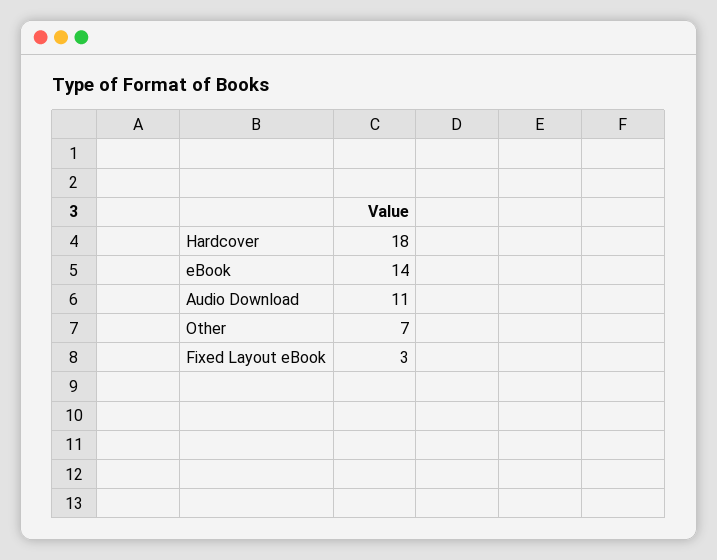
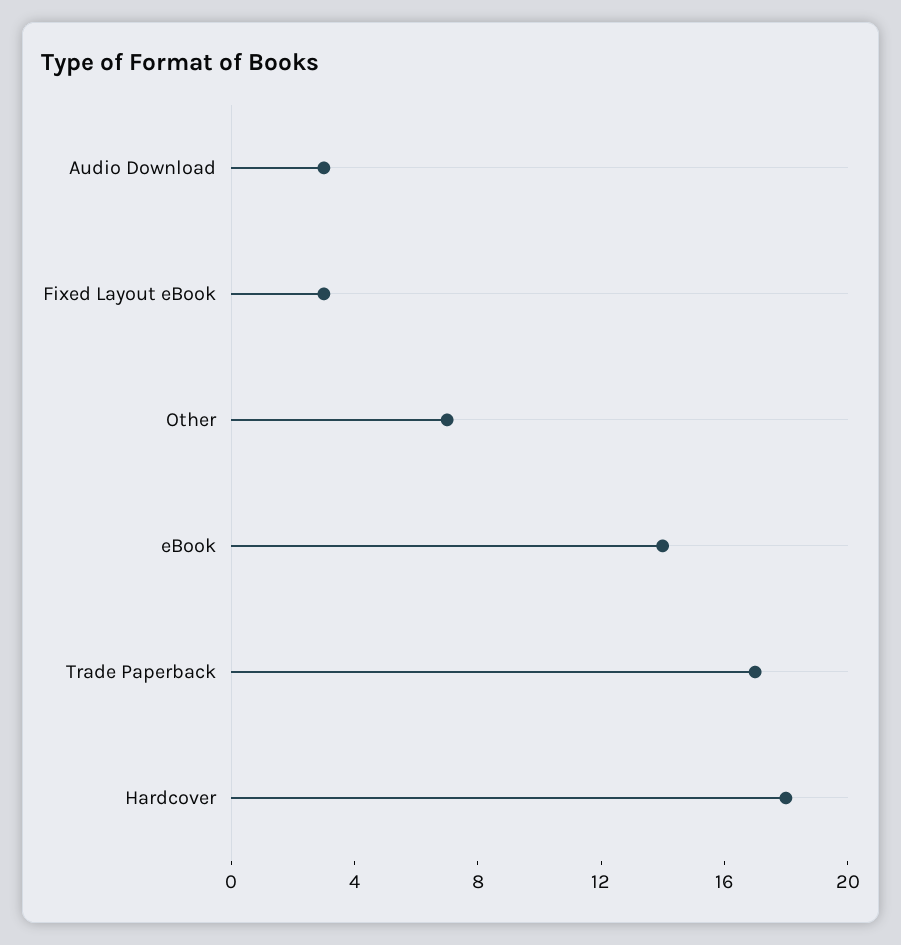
Audio Download: 11 -> 3
Trade Paperback: none -> 17

